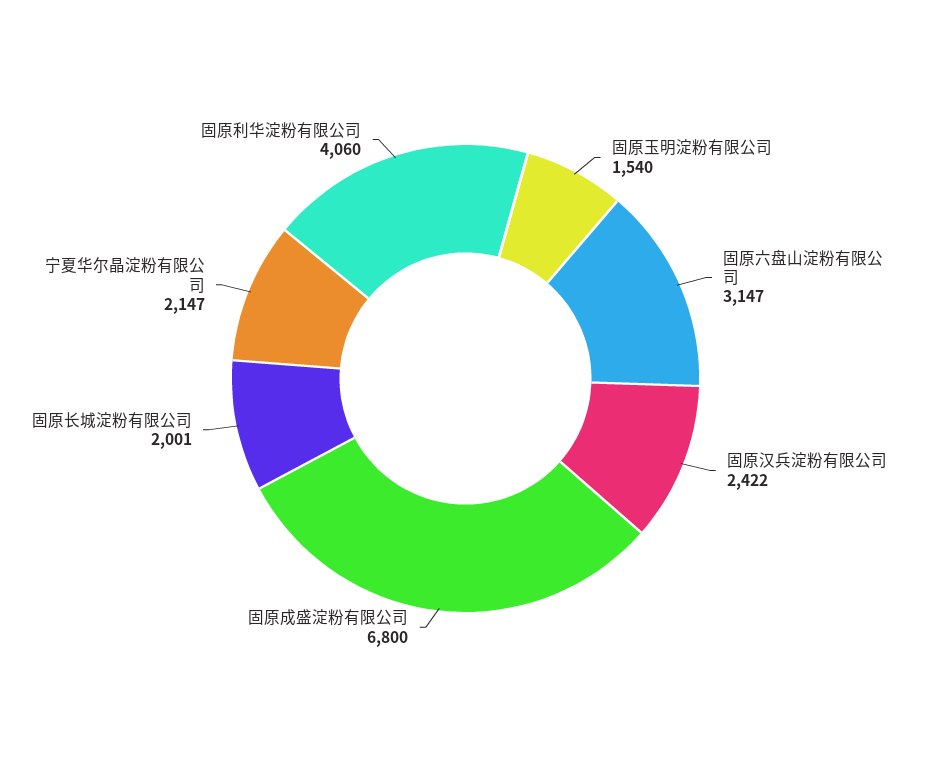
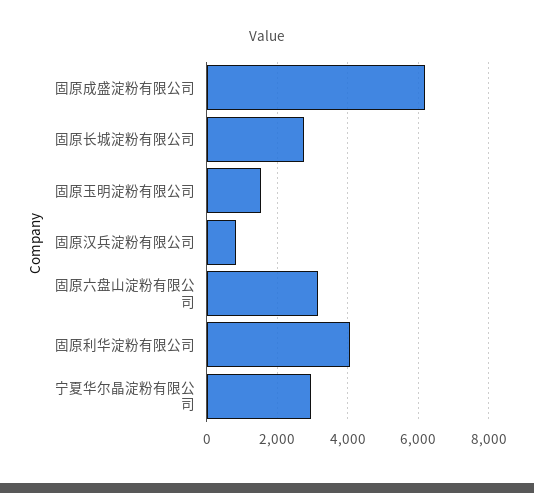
固原汉兵淀粉有限公司: 2422 -> 800
固原成盛淀粉有限公司: 6800 -> 6200
固原长城淀粉有限公司: 2001 -> 2800
宁夏华尔晶淀粉有限公司: 2147 -> 3000

